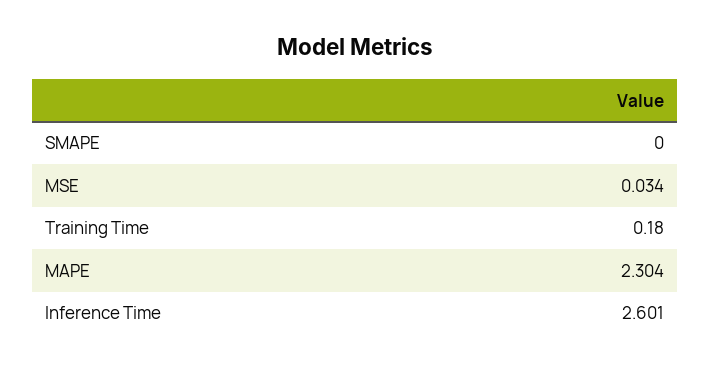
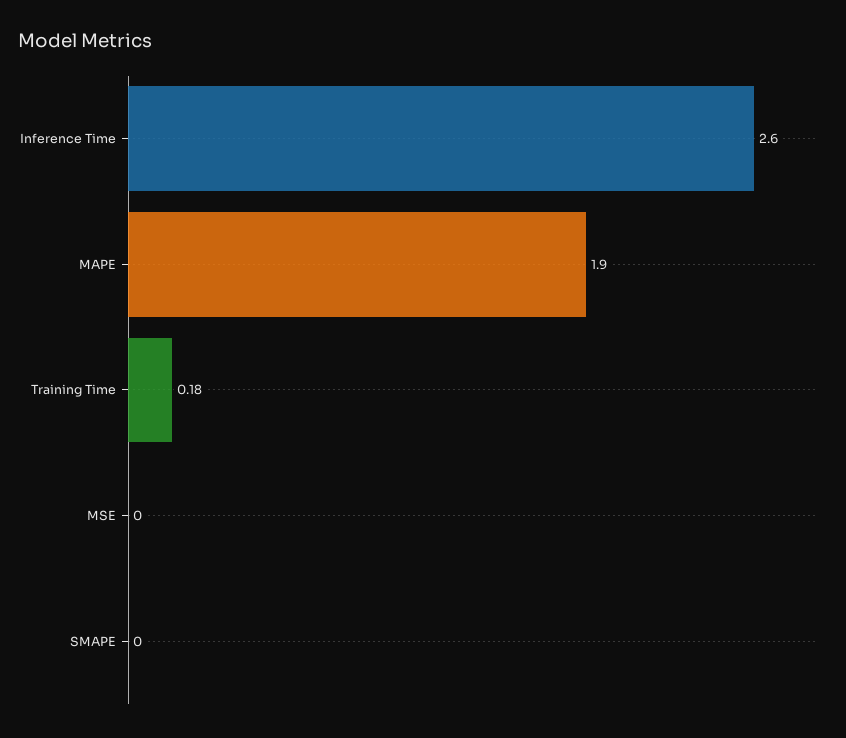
MSE: 0.034 -> 0
MAPE: 2.304 -> 1.9

